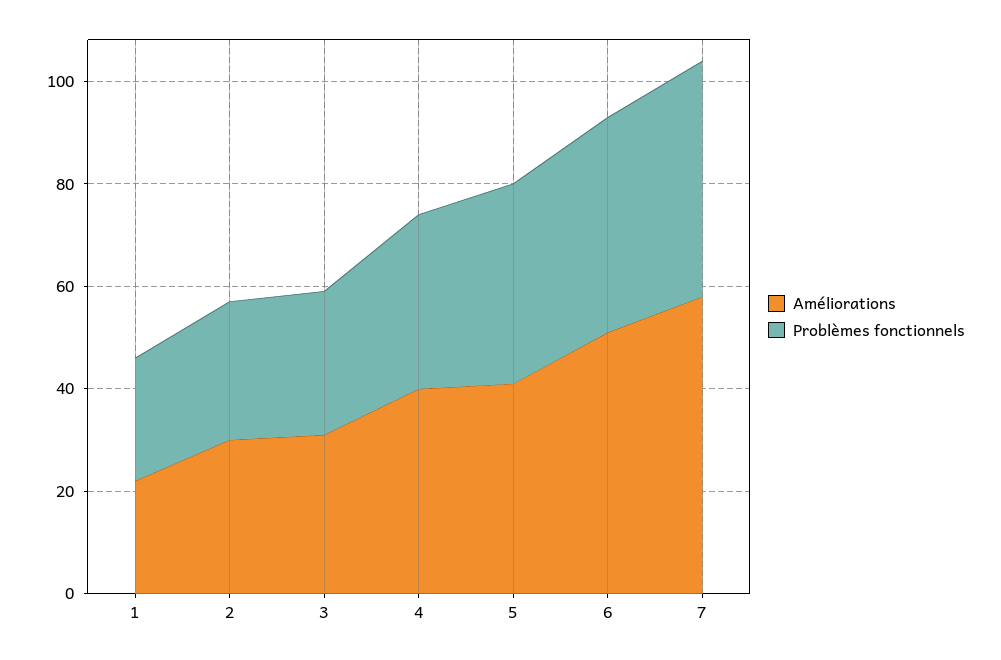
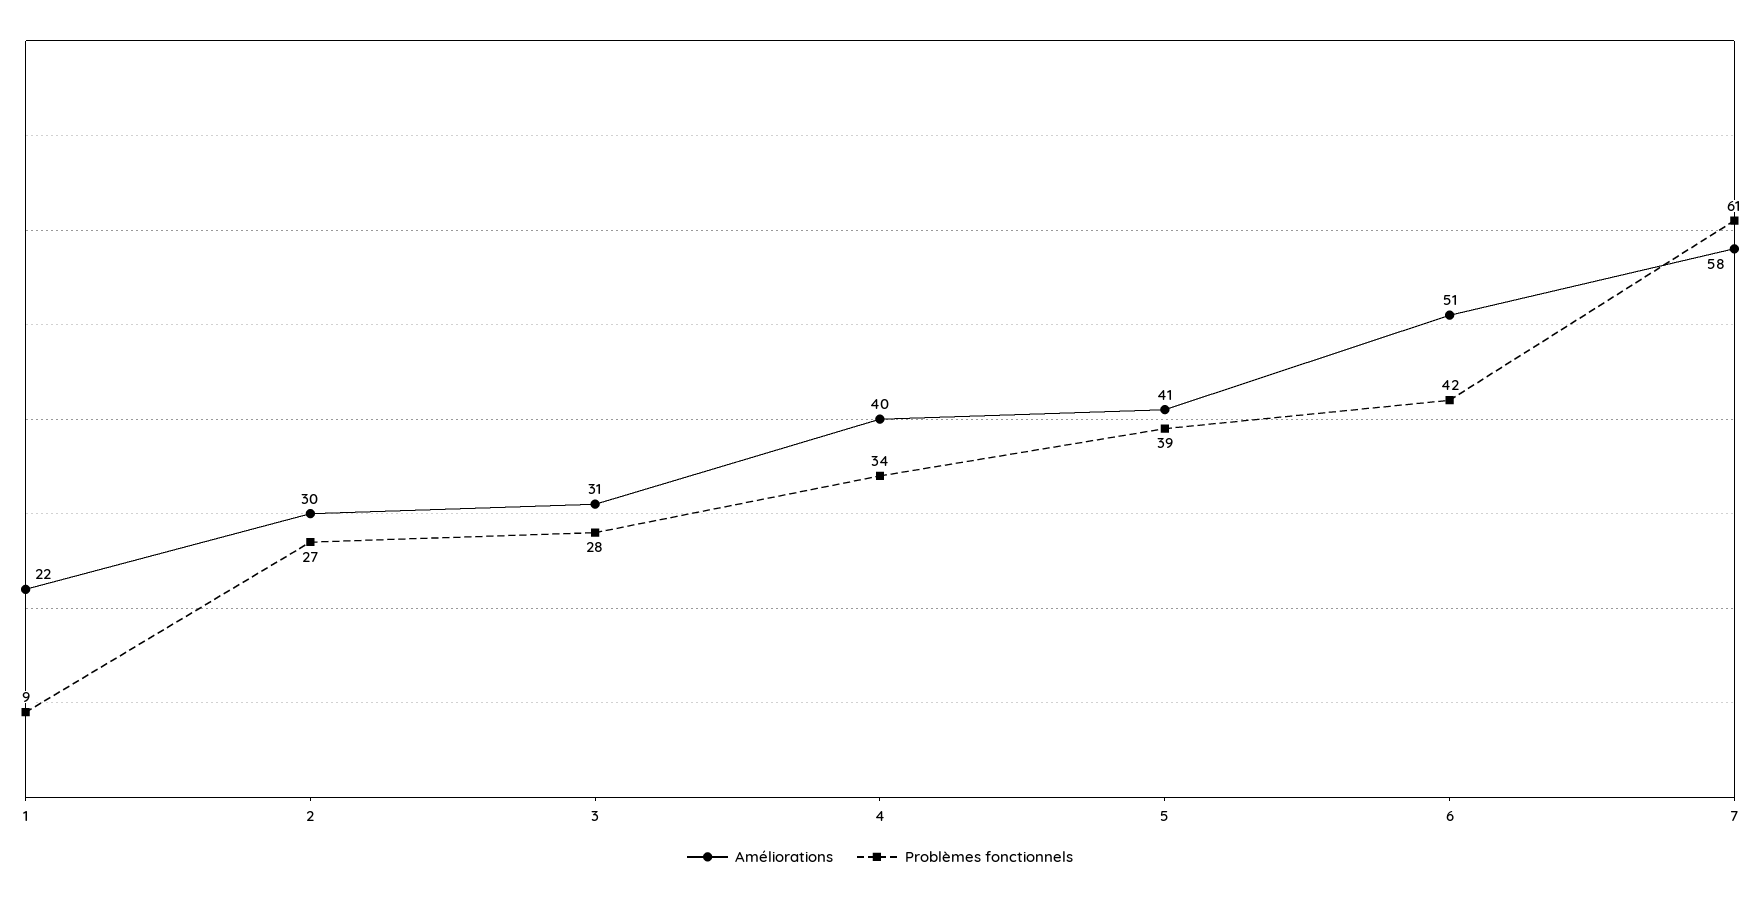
Problèmes fonctionnels, 1: 25 -> 9
Problèmes fonctionnels, 7: 45 -> 61

